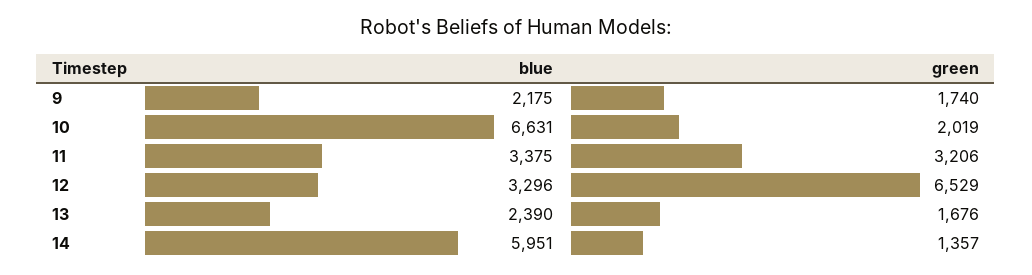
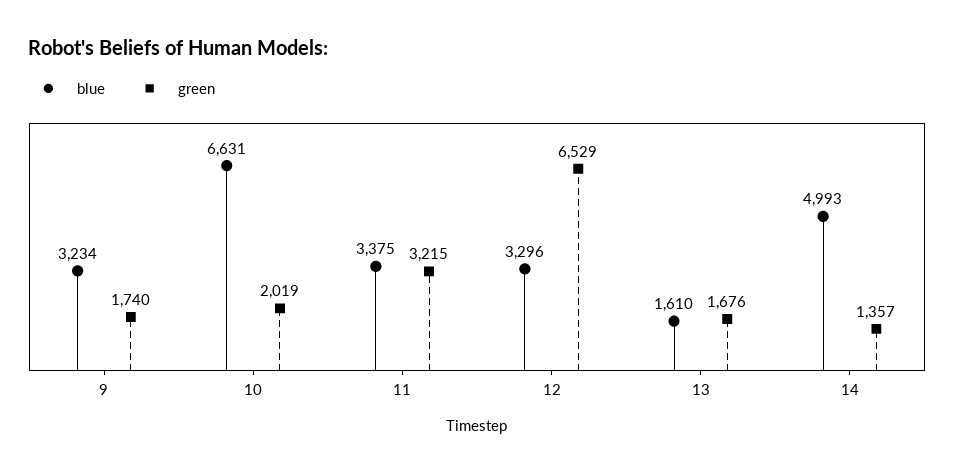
blue, 9: 2175 -> 3234
green, 11: 3206 -> 3215
blue, 13: 2390 -> 1610
blue, 14: 5951 -> 4993

